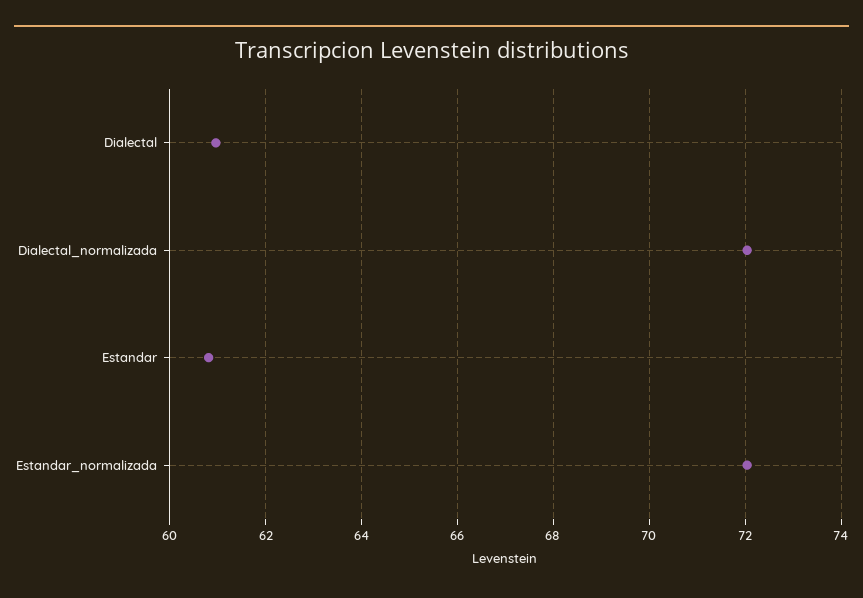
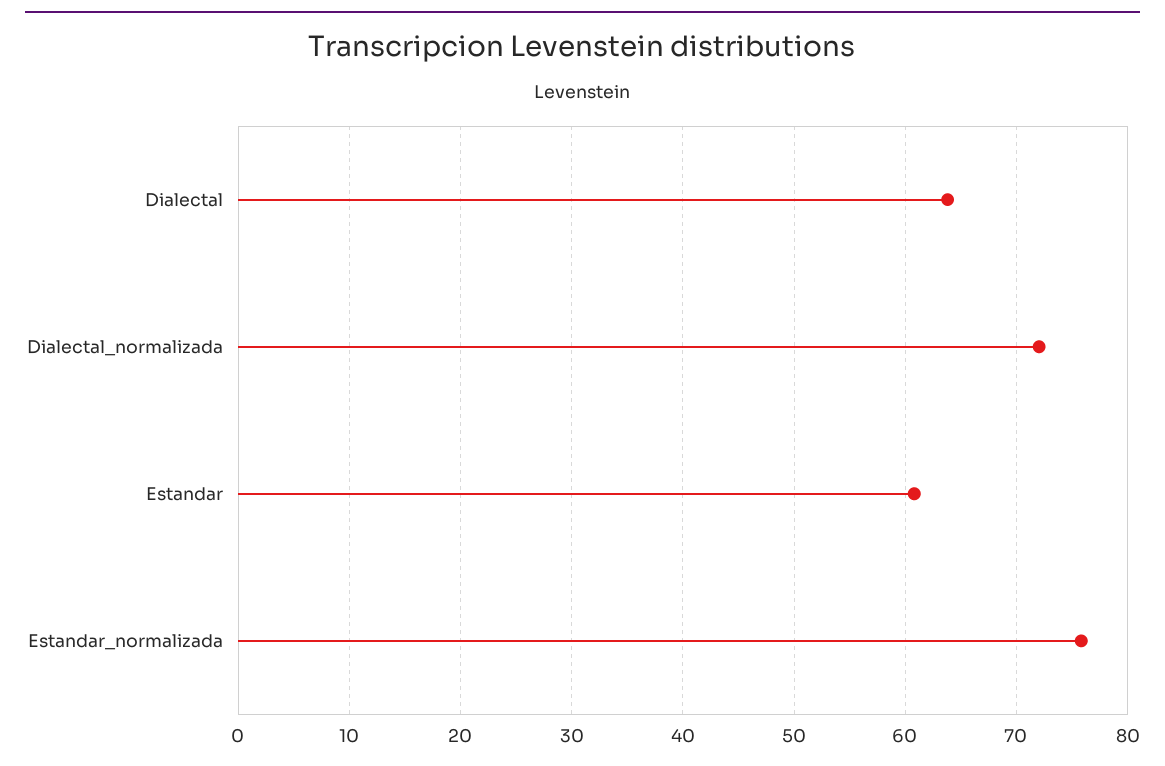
Dialectal: 61 -> 64
Estandar_normalizada: 72 -> 76

